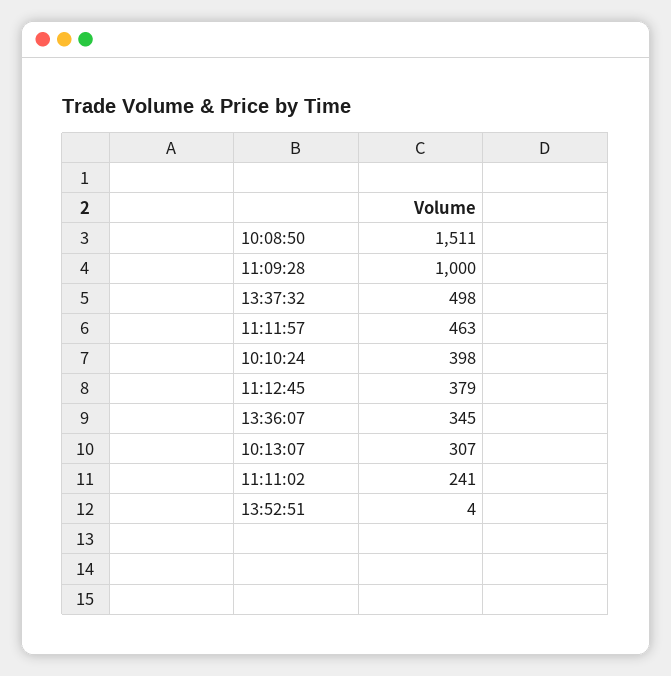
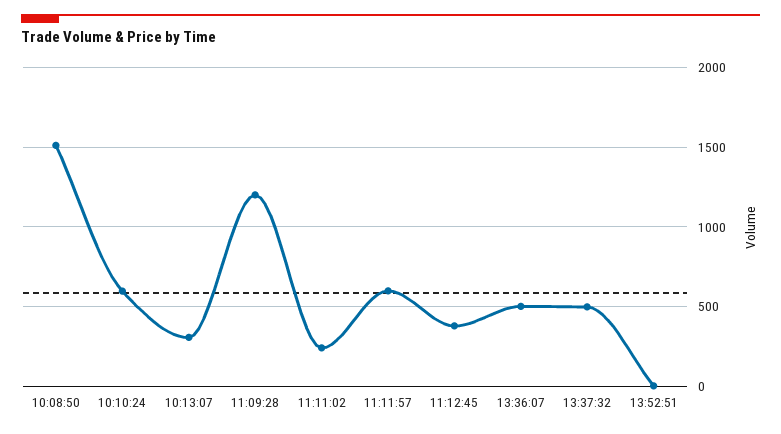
11:09:28: 1000 -> 1200
11:11:57: 463 -> 600
10:10:24: 398 -> 600
13:36:07: 345 -> 500

